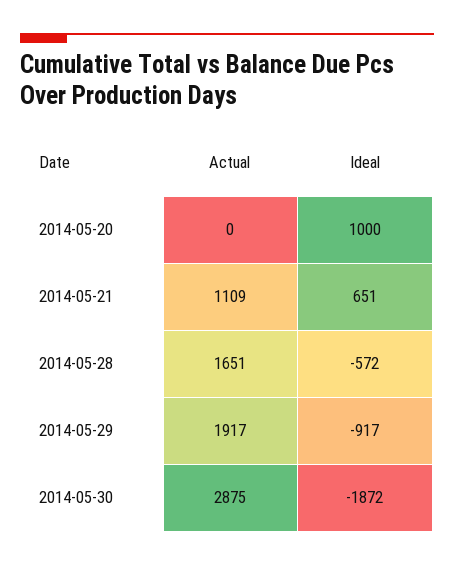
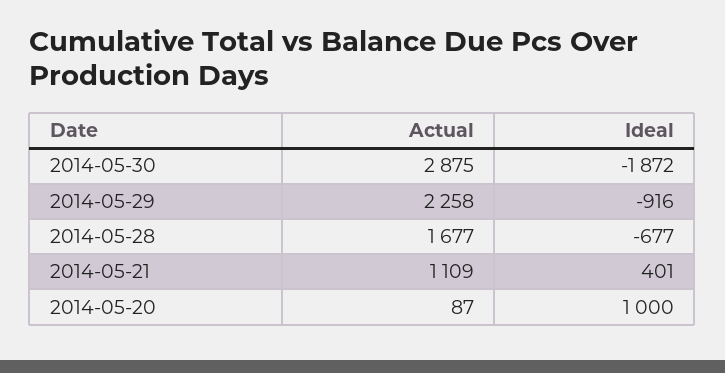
Actual, 2014-05-20: 0 -> 87
Ideal, 2014-05-21: 651 -> 401
Actual, 2014-05-28: 1651 -> 1677
Ideal, 2014-05-28: -572 -> -677
Actual, 2014-05-29: 1917 -> 2258
Ideal, 2014-05-29: -917 -> -916

